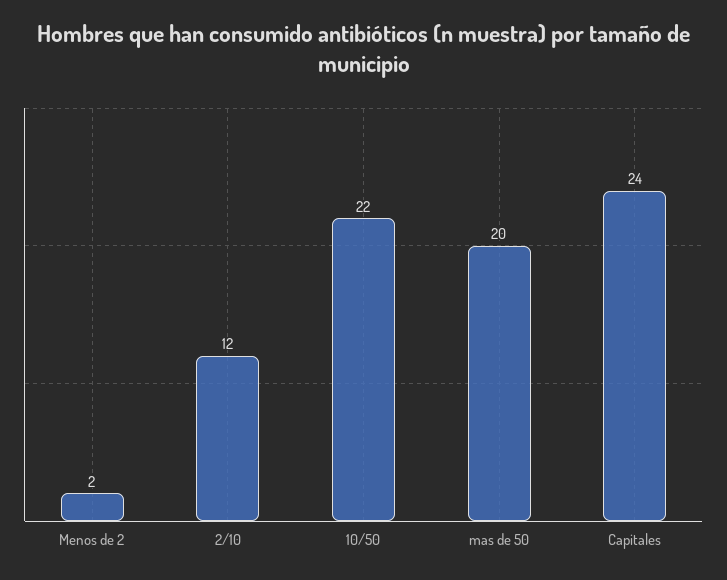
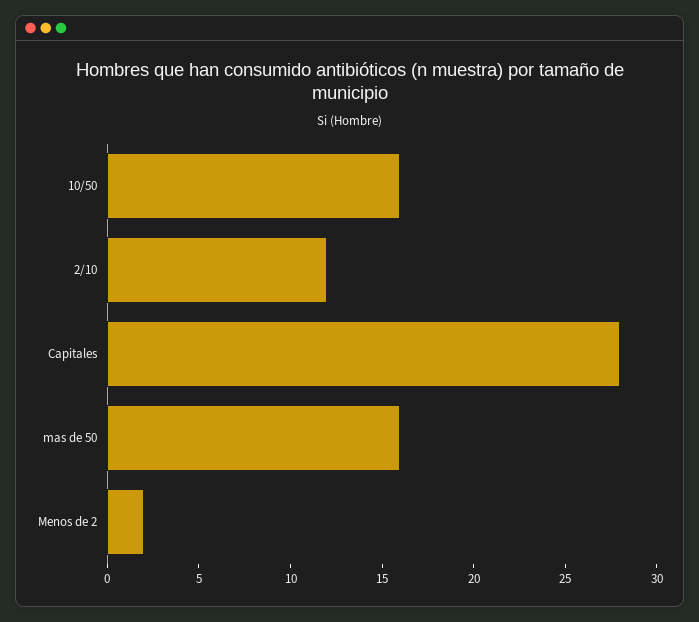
10/50: 22 -> 16
mas de 50: 20 -> 16
Capitales: 24 -> 28

